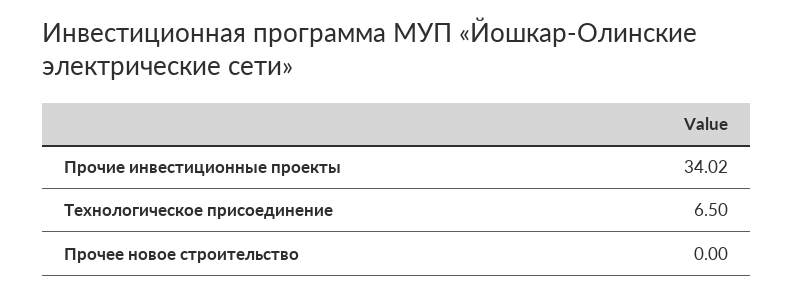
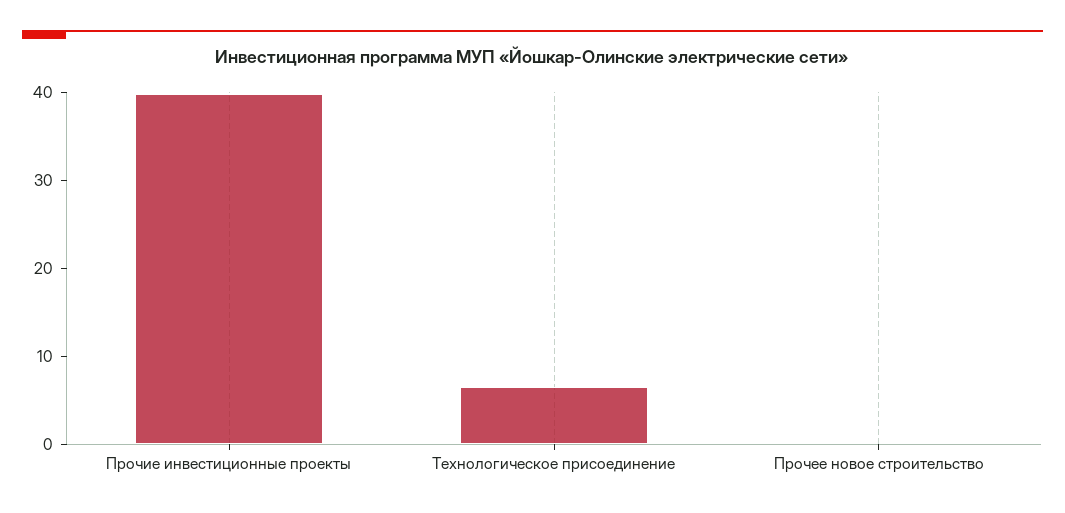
Прочие инвестиционные проекты: 34.02 -> 40

